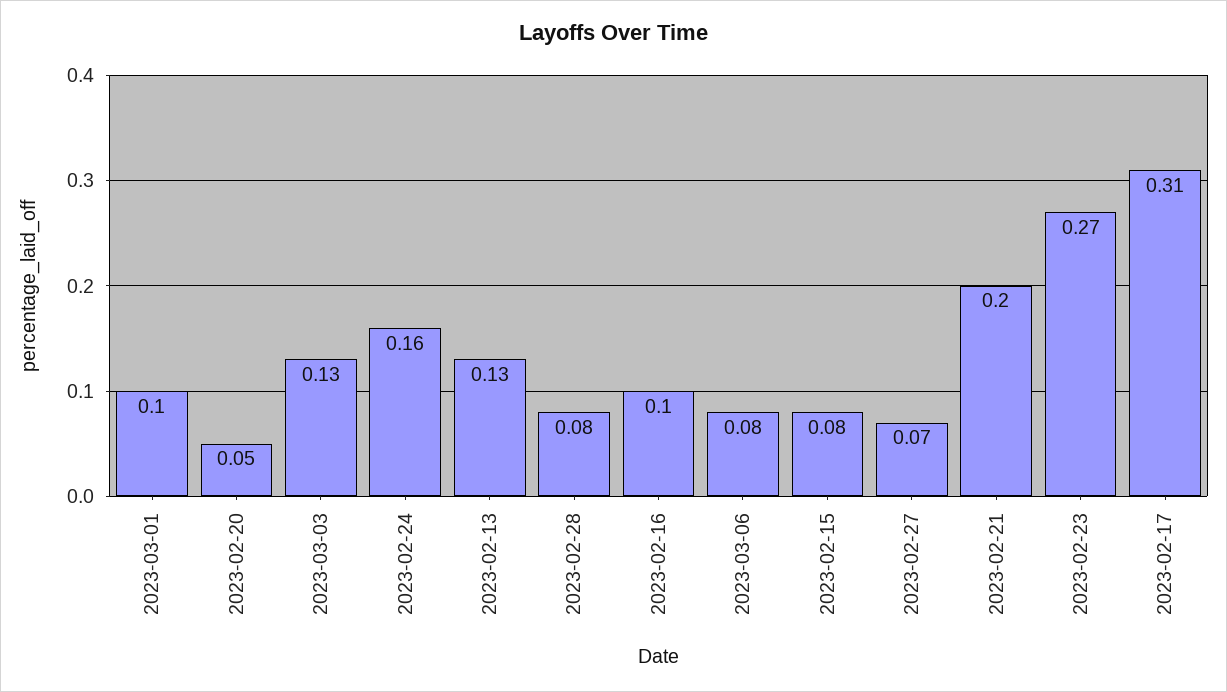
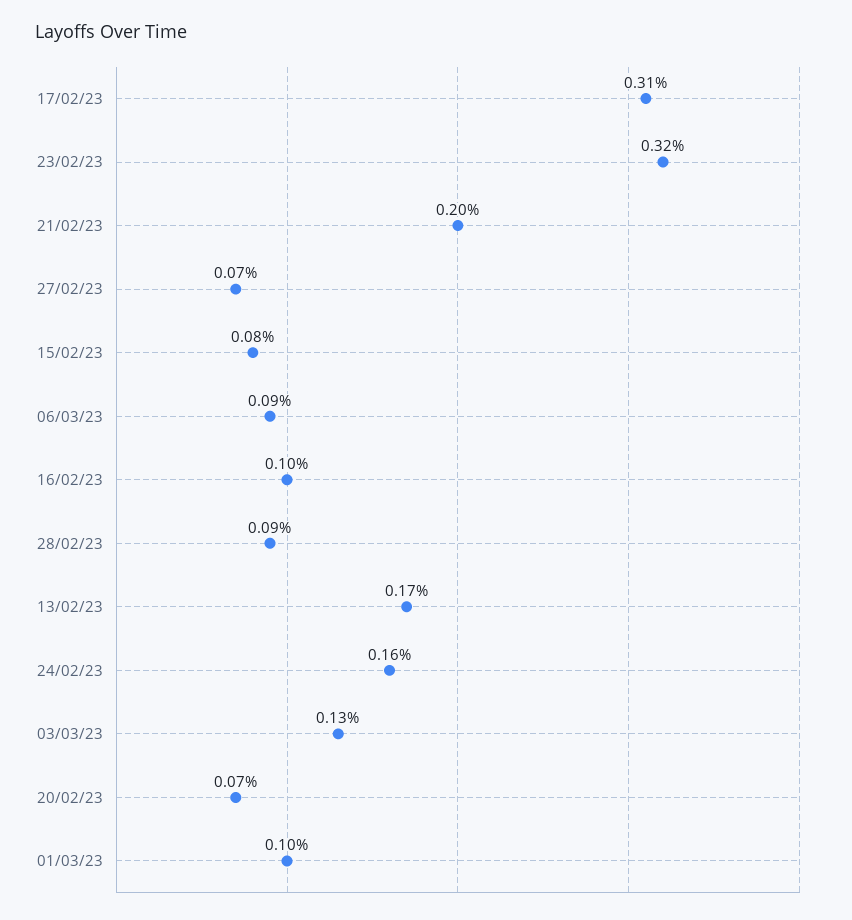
2023-02-20: 0.05 -> 0.07
2023-02-13: 0.13 -> 0.17
2023-02-28: 0.08 -> 0.09
2023-03-06: 0.08 -> 0.09
2023-02-23: 0.27 -> 0.32

